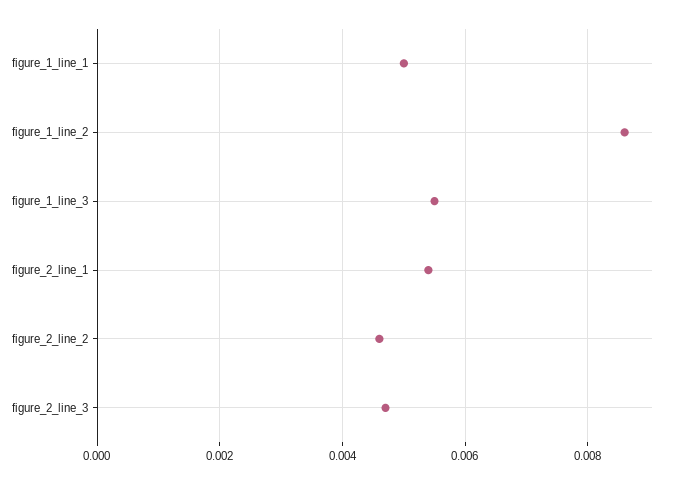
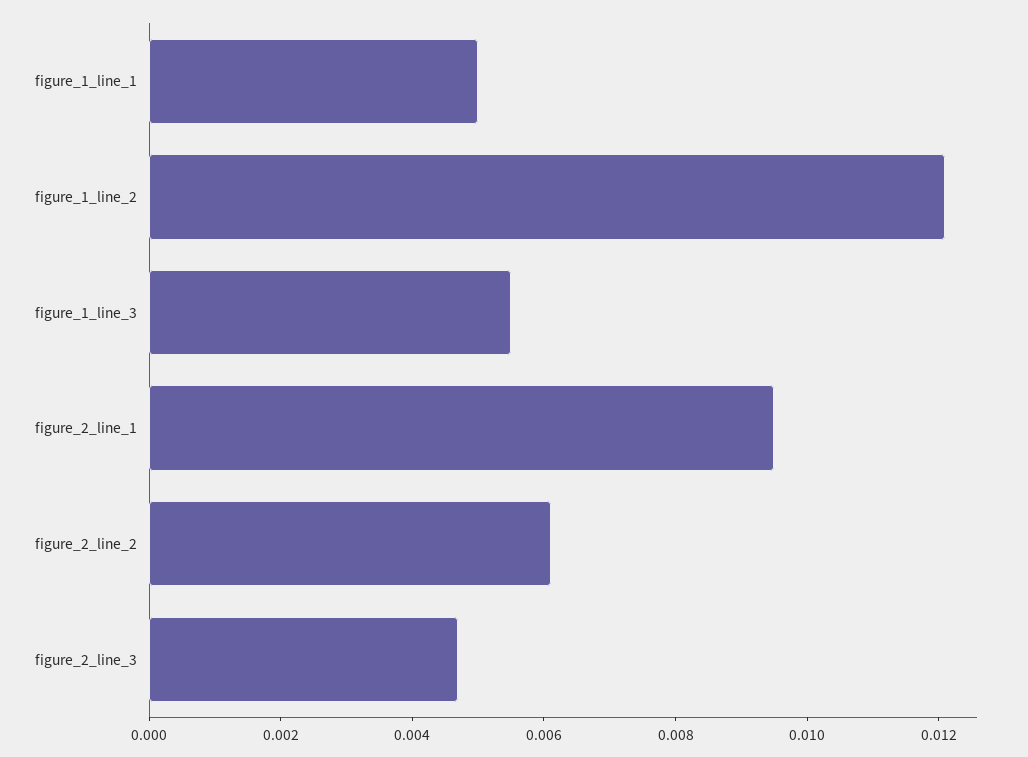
figure_1_line_2: 0.0085 -> 0.012
figure_2_line_1: 0.0055 -> 0.0095
figure_2_line_2: 0.0045 -> 0.006

